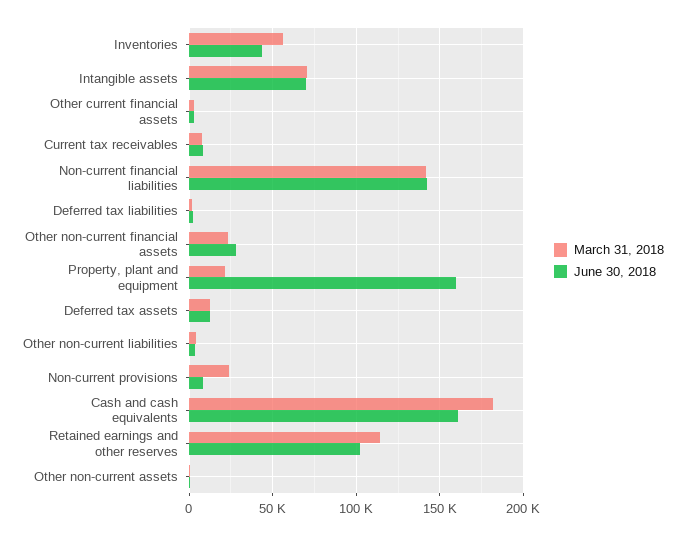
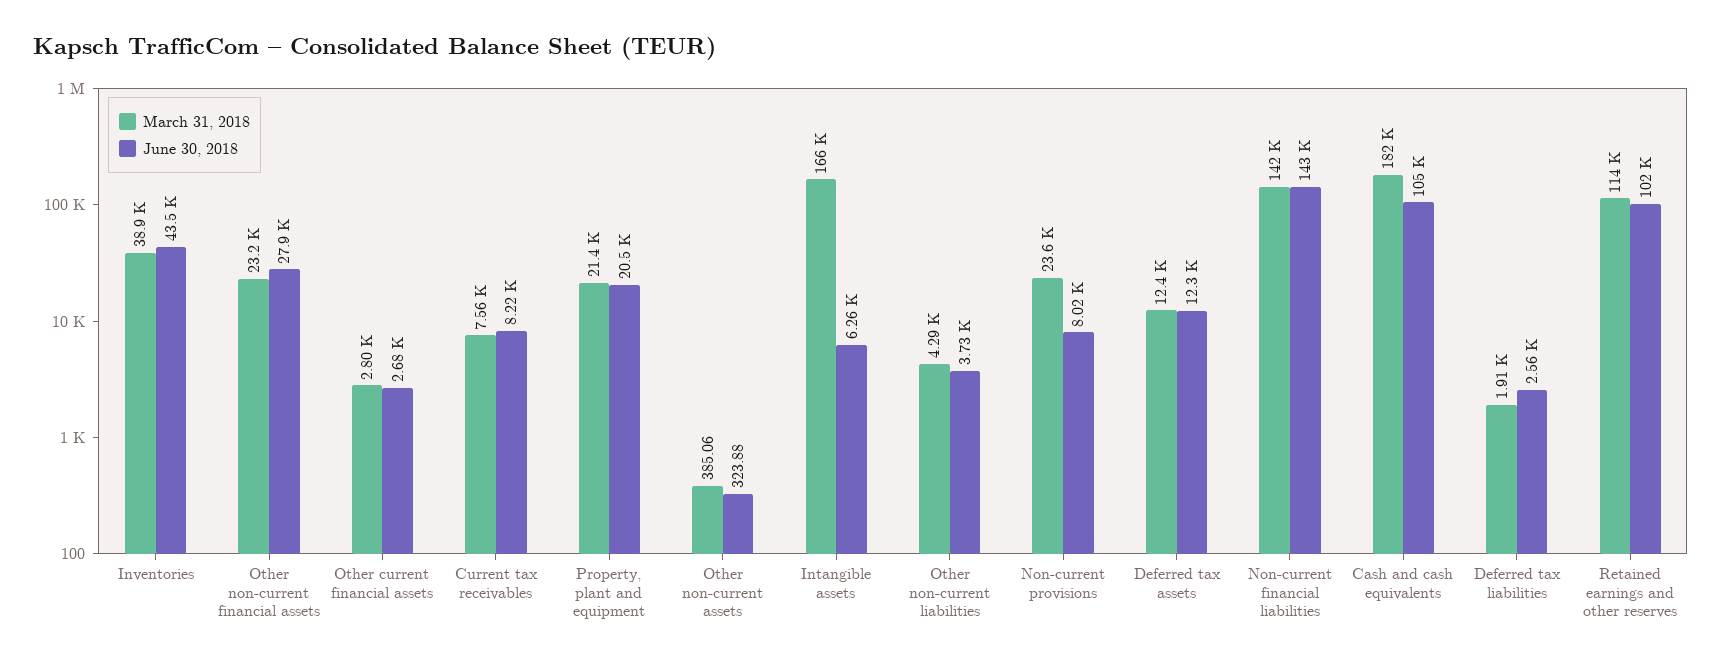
March 31, 2018, Inventories: 55000 -> 38900
March 31, 2018, Intangible assets: 70000 -> 166000
June 30, 2018, Intangible assets: 70000 -> 6260
June 30, 2018, Property, plant and equipment: 160000 -> 20500
June 30, 2018, Cash and cash equivalents: 160000 -> 105000

